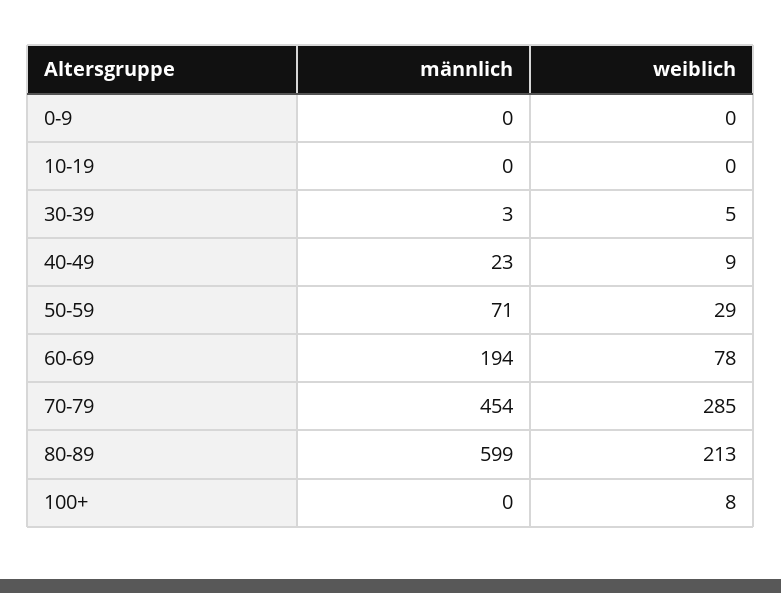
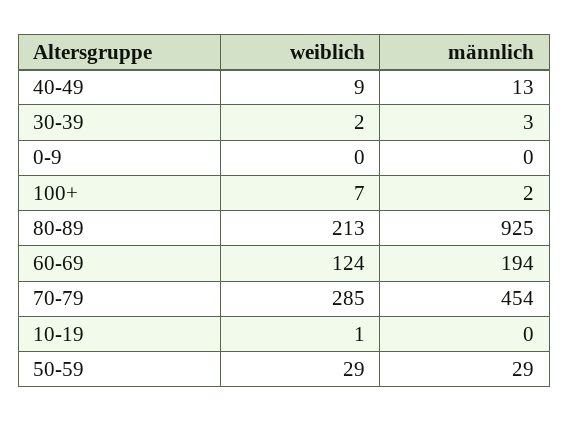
weiblich, 10-19: 0 -> 1
weiblich, 30-39: 5 -> 2
männlich, 40-49: 23 -> 13
männlich, 50-59: 71 -> 29
weiblich, 60-69: 78 -> 124
männlich, 80-89: 599 -> 925
männlich, 100+: 0 -> 2
weiblich, 100+: 8 -> 7

